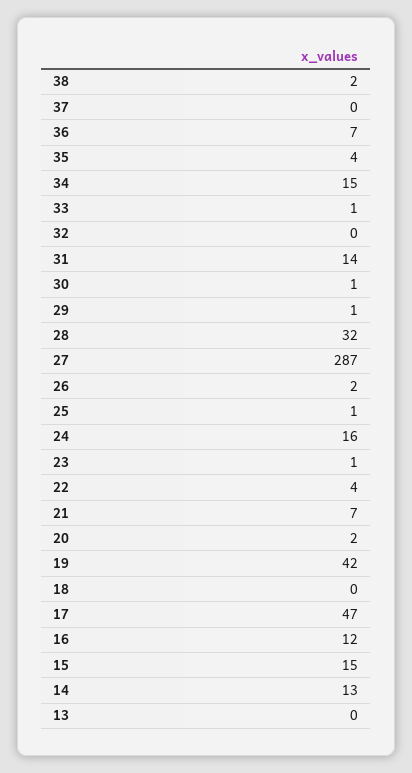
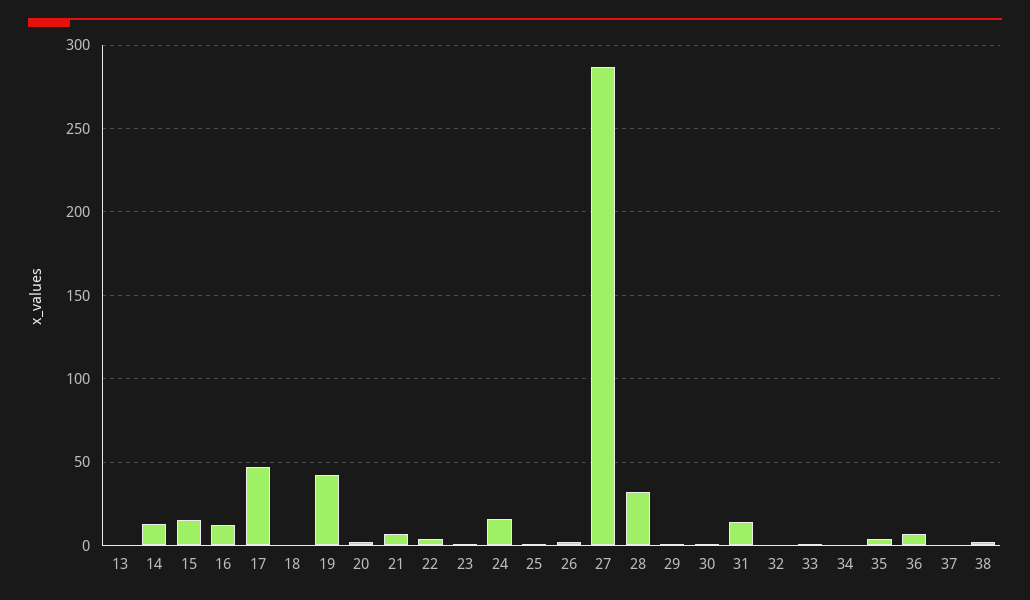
34: 15 -> 0

